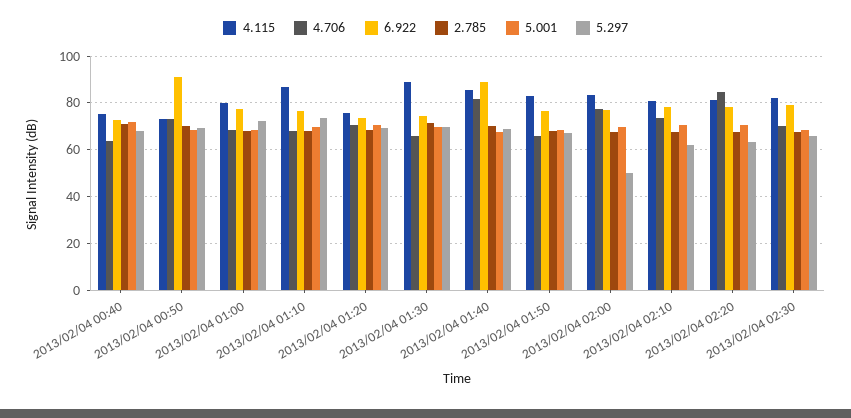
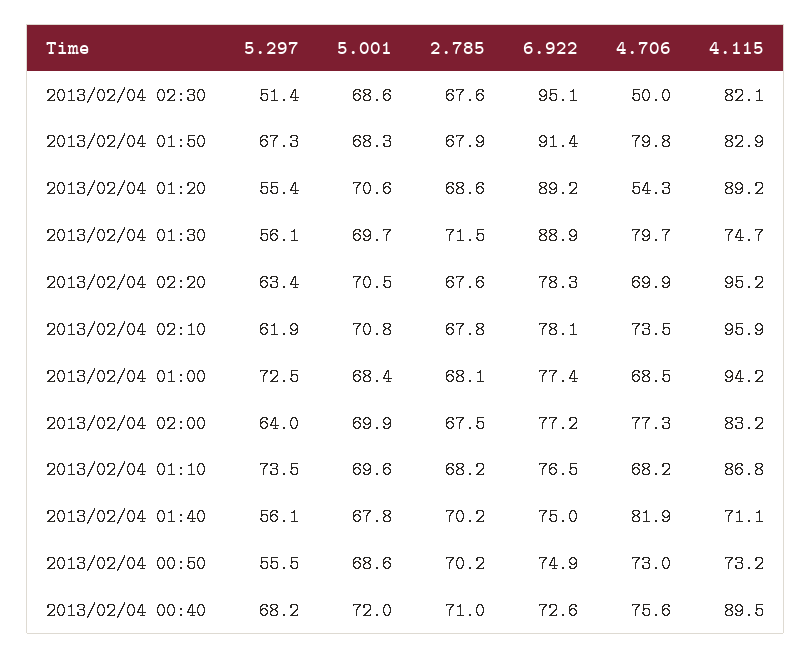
4.115, 2013/02/04 00:40: 75 -> 89.5
4.706, 2013/02/04 00:40: 65 -> 75.6
6.922, 2013/02/04 00:50: 90 -> 74.9
5.297, 2013/02/04 00:50: 70 -> 55.5
4.115, 2013/02/04 01:00: 80 -> 94.2
4.115, 2013/02/04 01:20: 75 -> 89.2
4.706, 2013/02/04 01:20: 70 -> 54.3
6.922, 2013/02/04 01:20: 75 -> 89.2
5.297, 2013/02/04 01:20: 70 -> 55.4
4.115, 2013/02/04 01:30: 90 -> 74.7
4.706, 2013/02/04 01:30: 65 -> 79.7
6.922, 2013/02/04 01:30: 75 -> 88.9
5.297, 2013/02/04 01:30: 70 -> 56.1
4.115, 2013/02/04 01:40: 85 -> 71.1
6.922, 2013/02/04 01:40: 90 -> 75
5.297, 2013/02/04 01:40: 70 -> 56.1
4.706, 2013/02/04 01:50: 65 -> 79.8
6.922, 2013/02/04 01:50: 75 -> 91.4
5.297, 2013/02/04 02:00: 50 -> 64
4.115, 2013/02/04 02:10: 80 -> 95.9
4.115, 2013/02/04 02:20: 80 -> 95.2
4.706, 2013/02/04 02:20: 85 -> 69.9
4.706, 2013/02/04 02:30: 70 -> 50
6.922, 2013/02/04 02:30: 80 -> 95.1
5.297, 2013/02/04 02:30: 65 -> 51.4

